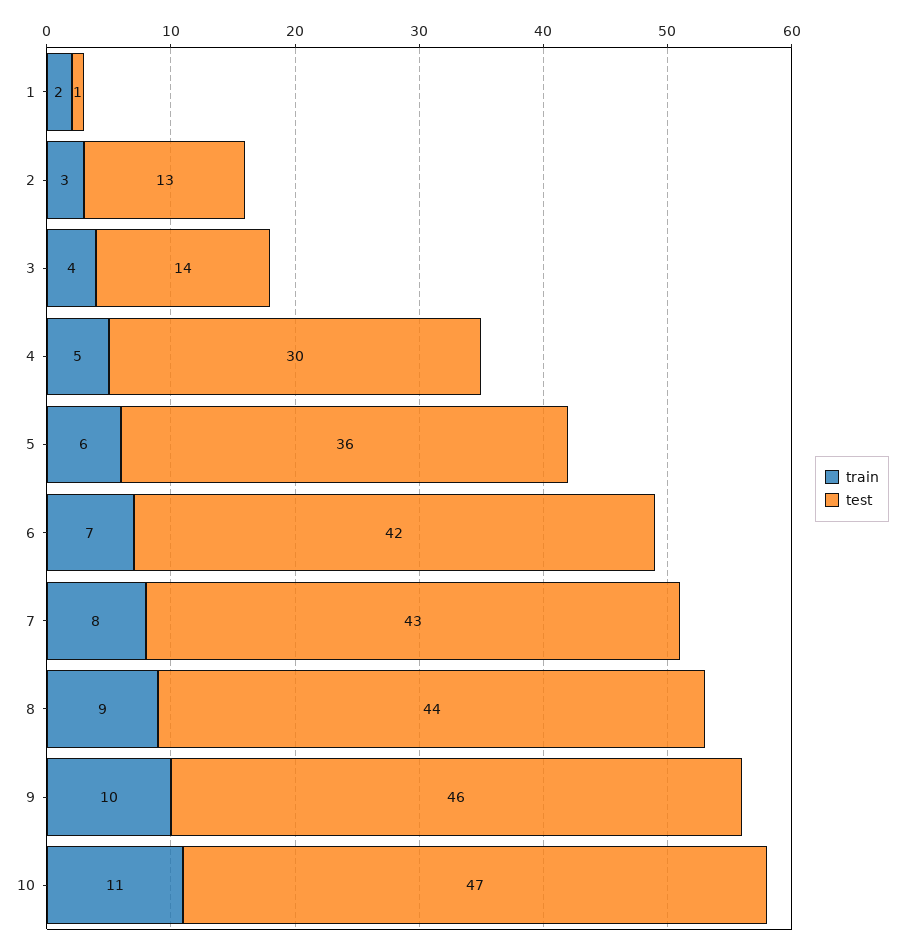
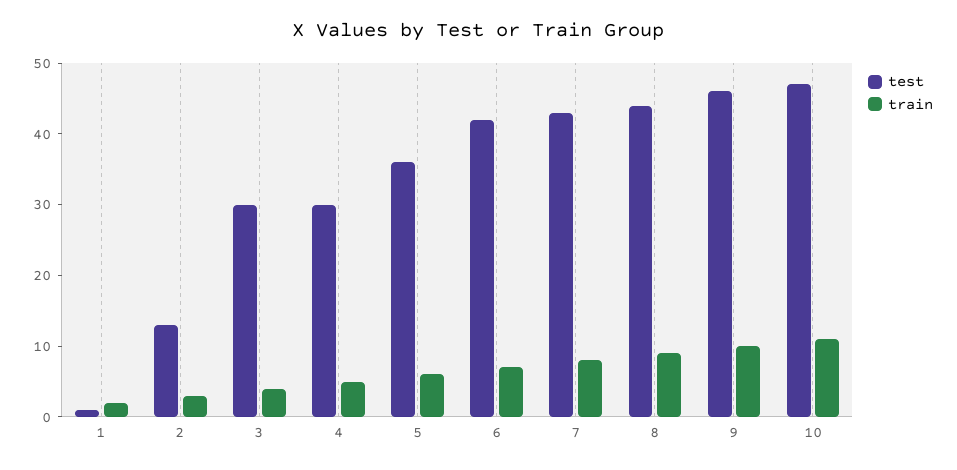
test, 3: 14 -> 30

